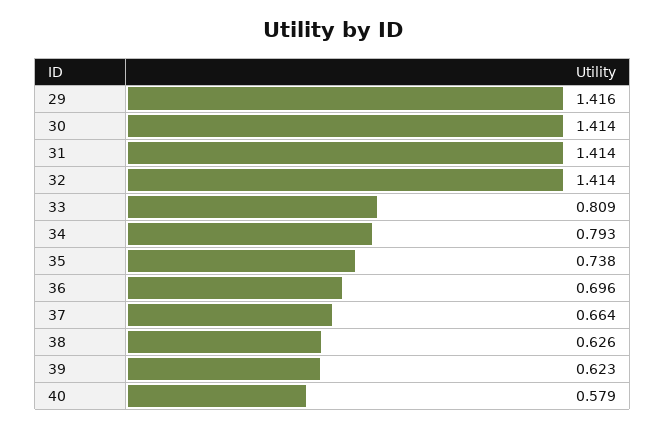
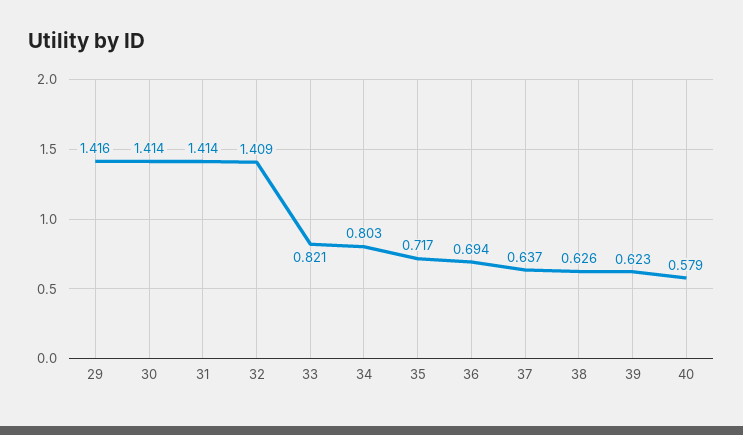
32: 1.414 -> 1.409
33: 0.809 -> 0.821
34: 0.793 -> 0.803
35: 0.738 -> 0.717
36: 0.696 -> 0.694
37: 0.664 -> 0.637

